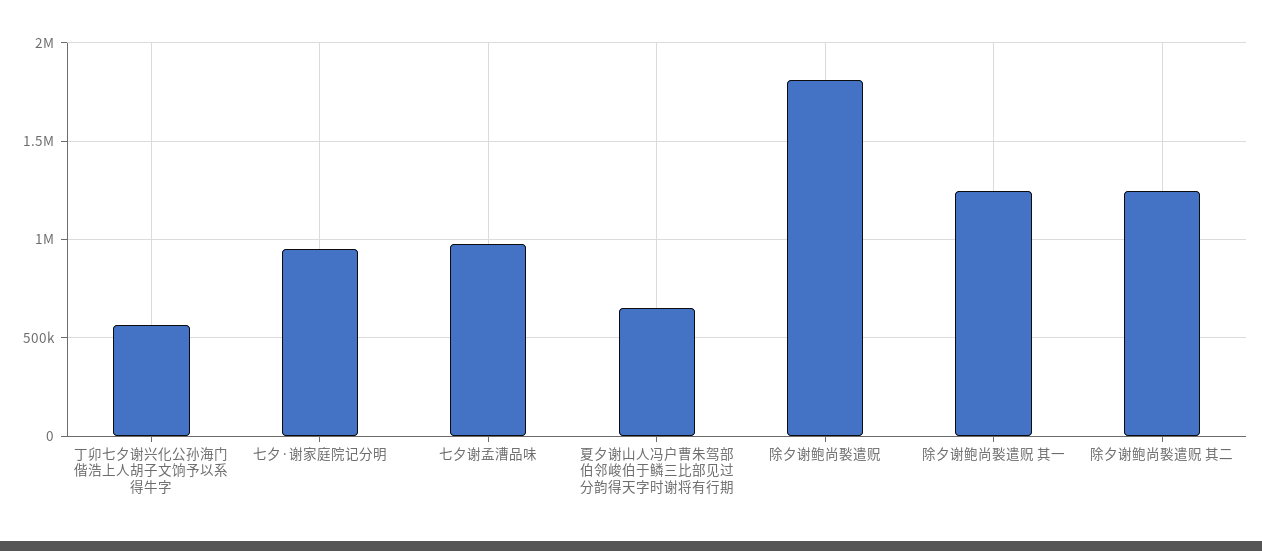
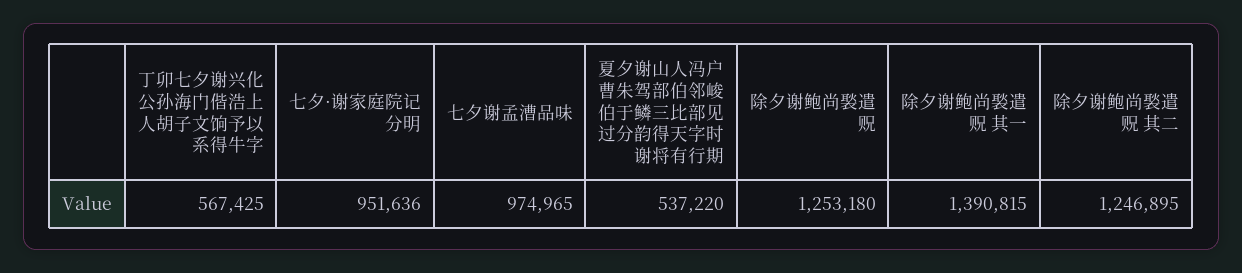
夏夕谢山人冯户曹朱驾部伯邻峻伯于鳞三比部见过分韵得天字时谢将有行期: 650000 -> 537220
除夕谢鲍尚褧遣贶: 1800000 -> 1253180
除夕谢鲍尚褧遣贶 其一: 1250000 -> 1390815

